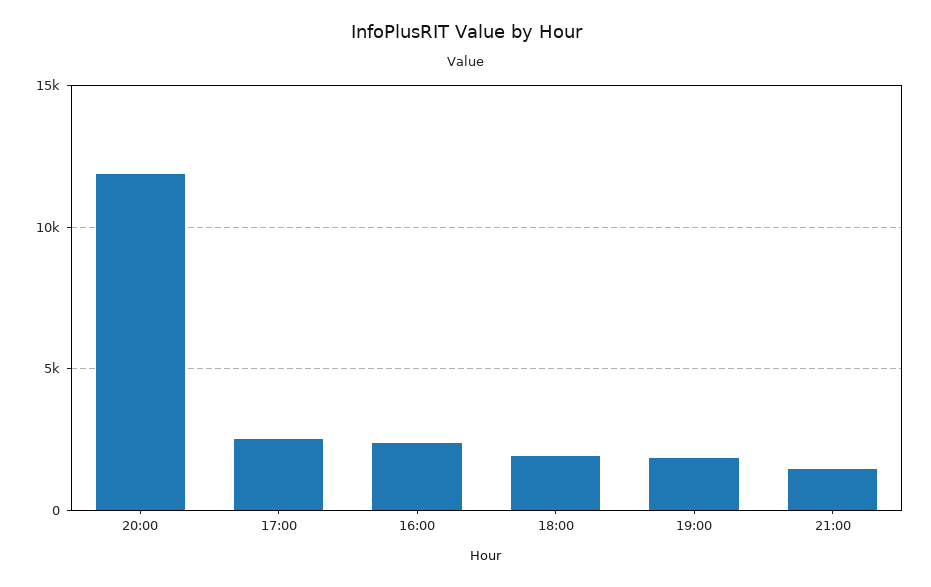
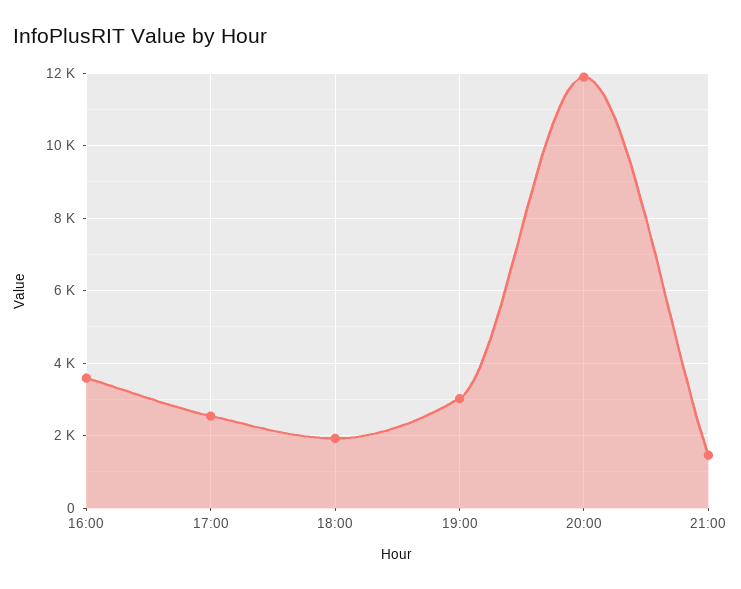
16:00: 2500 -> 3600
19:00: 2000 -> 3000

